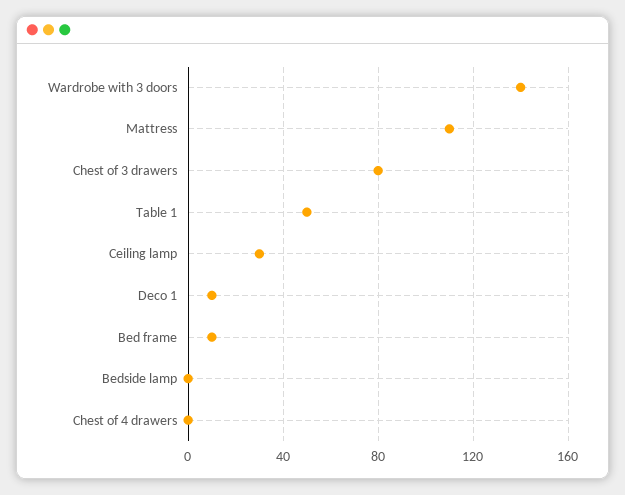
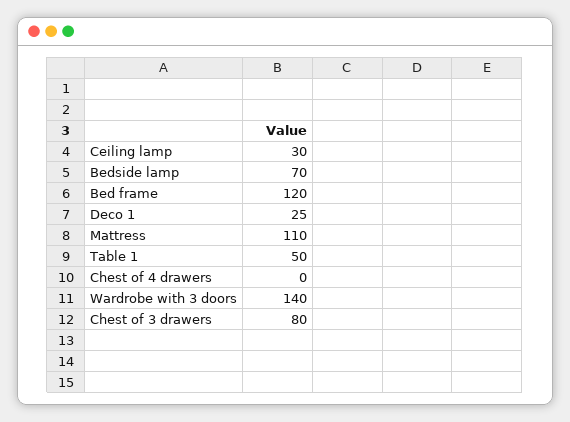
Deco 1: 10 -> 25
Bed frame: 10 -> 120
Bedside lamp: 0 -> 70

